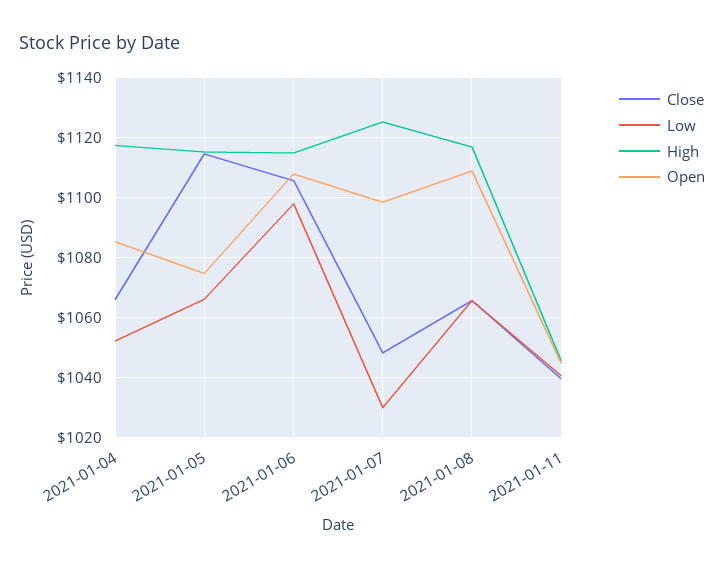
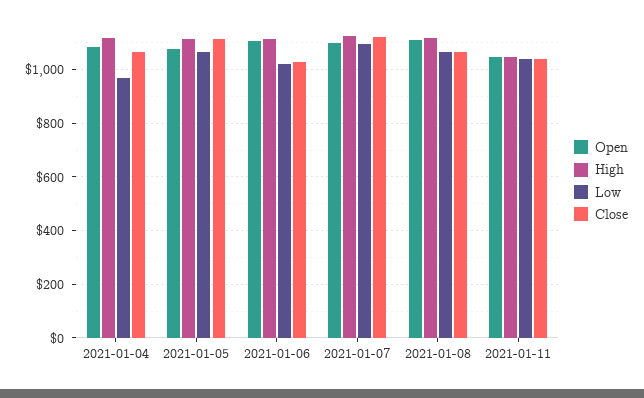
Low, 2021-01-04: 1052.5 -> 975
Close, 2021-01-06: 1105 -> 1025
Low, 2021-01-06: 1097.5 -> 1025
Close, 2021-01-07: 1047.5 -> 1125
Low, 2021-01-07: 1030 -> 1100

